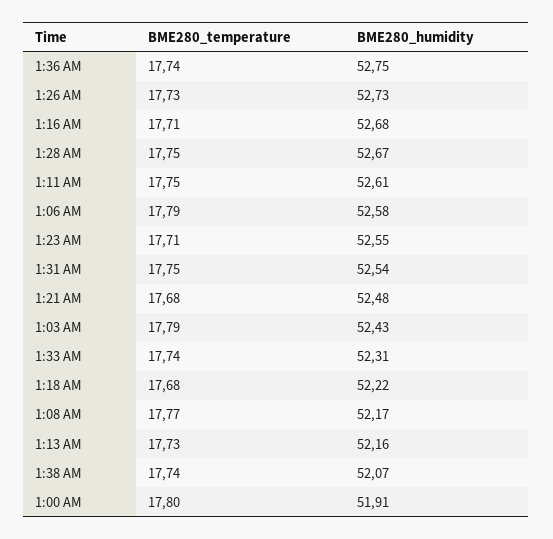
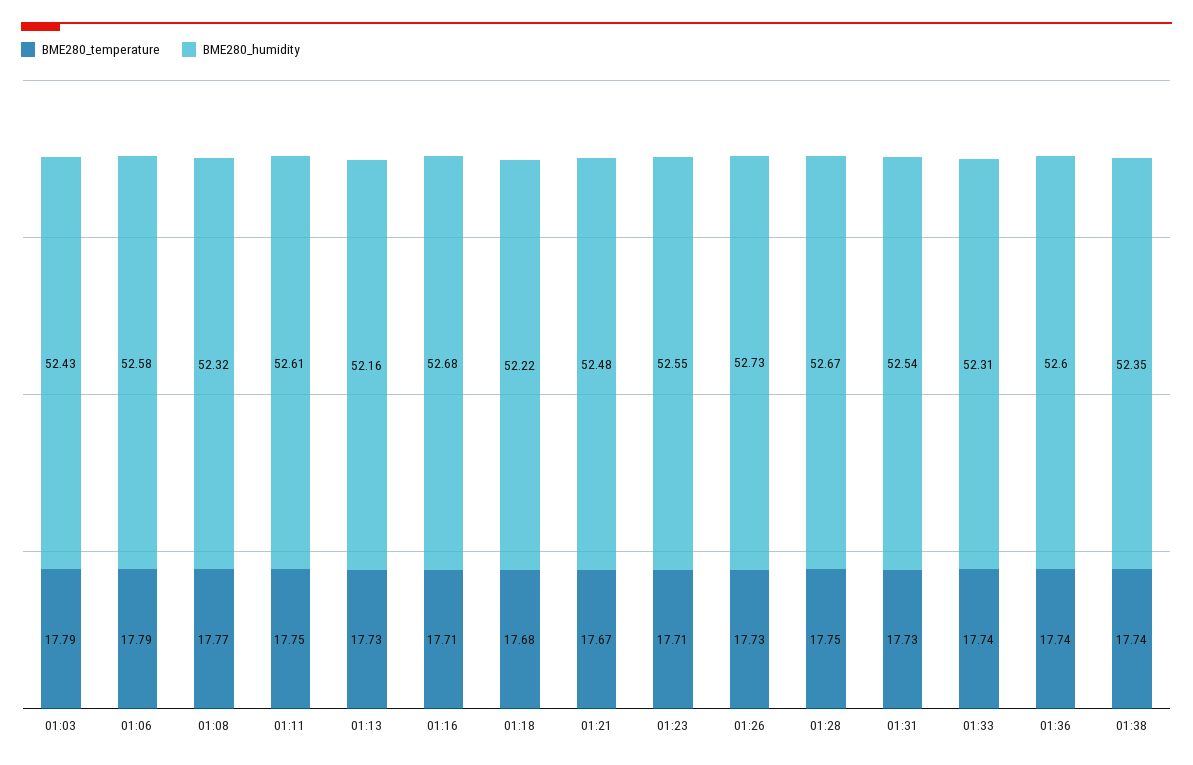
BME280_humidity, 1:36 AM: 52.75 -> 52.6
BME280_temperature, 1:31 AM: 17.75 -> 17.73
BME280_temperature, 1:21 AM: 17.68 -> 17.67
BME280_humidity, 1:08 AM: 52.17 -> 52.32
BME280_humidity, 1:38 AM: 52.07 -> 52.35
BME280_temperature, 1:00 AM: 17.8 -> none
BME280_humidity, 1:00 AM: 51.91 -> none

